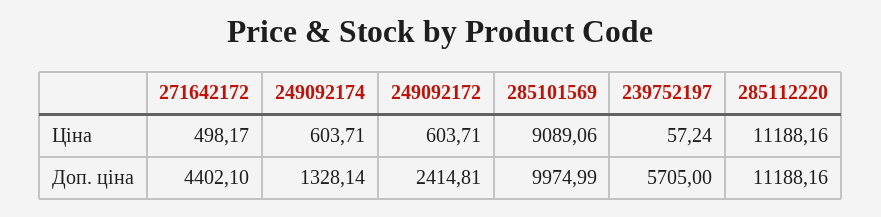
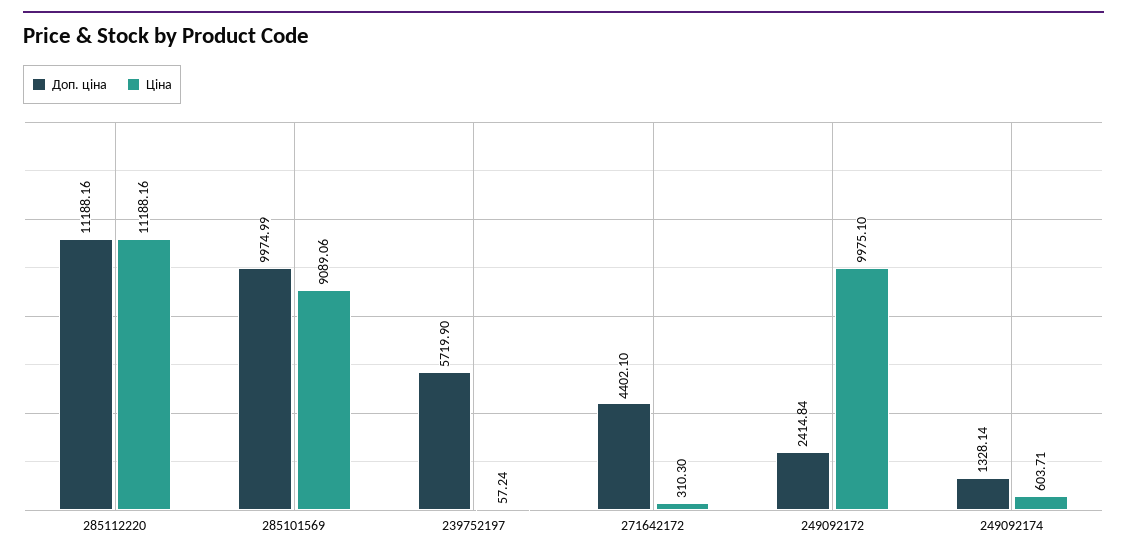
Ціна, 271642172: 498.17 -> 310.3
Ціна, 249092172: 603.71 -> 9975.1
Доп. ціна, 249092172: 2414.81 -> 2414.84
Доп. ціна, 239752197: 5705 -> 5719.9

